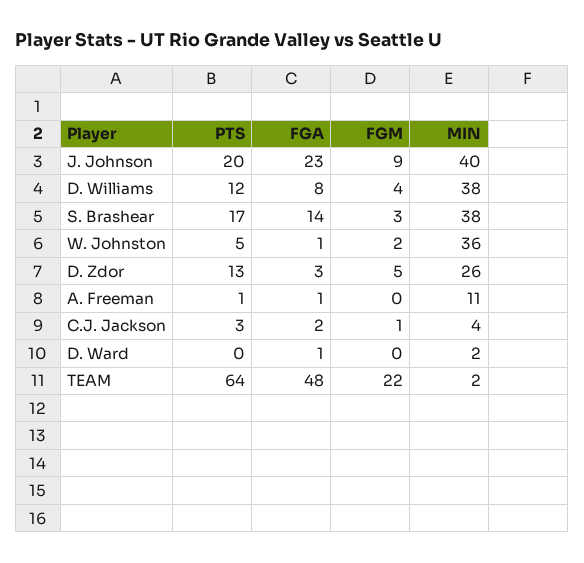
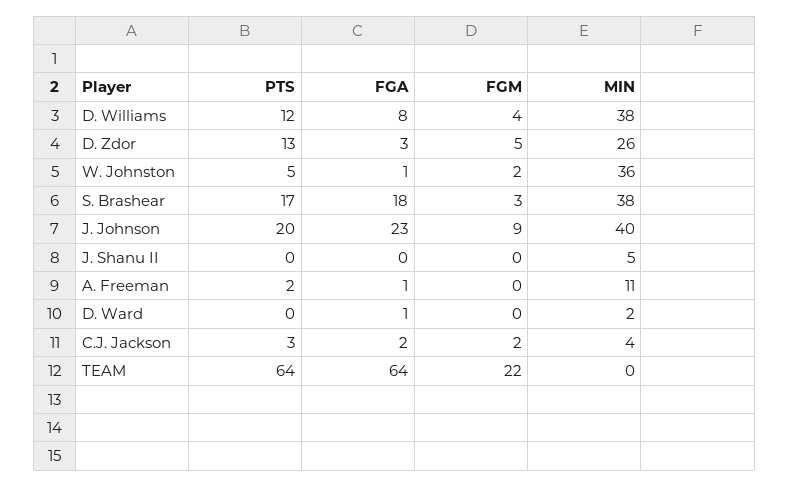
FGA, S. Brashear: 14 -> 18
PTS, A. Freeman: 1 -> 2
FGM, C.J. Jackson: 1 -> 2
FGA, TEAM: 48 -> 64
MIN, TEAM: 2 -> 0
PTS, J. Shanu II: none -> 0
FGA, J. Shanu II: none -> 0
FGM, J. Shanu II: none -> 0
MIN, J. Shanu II: none -> 5

